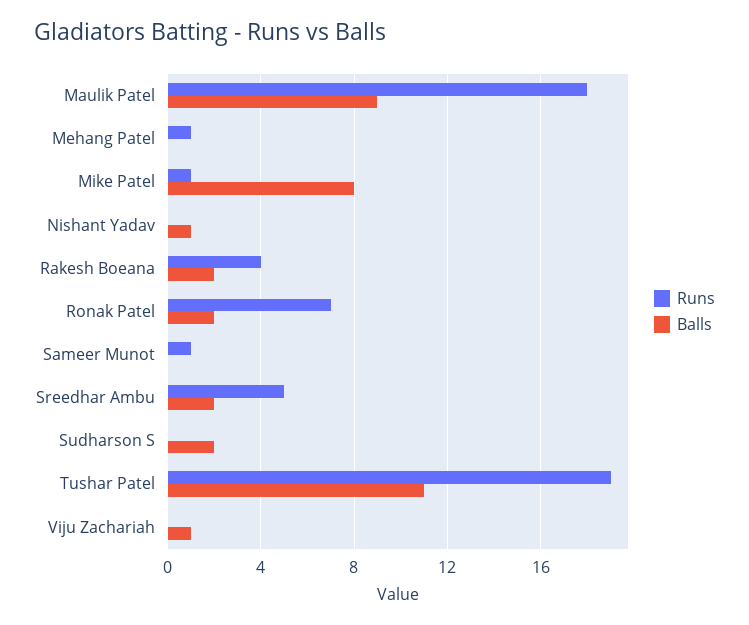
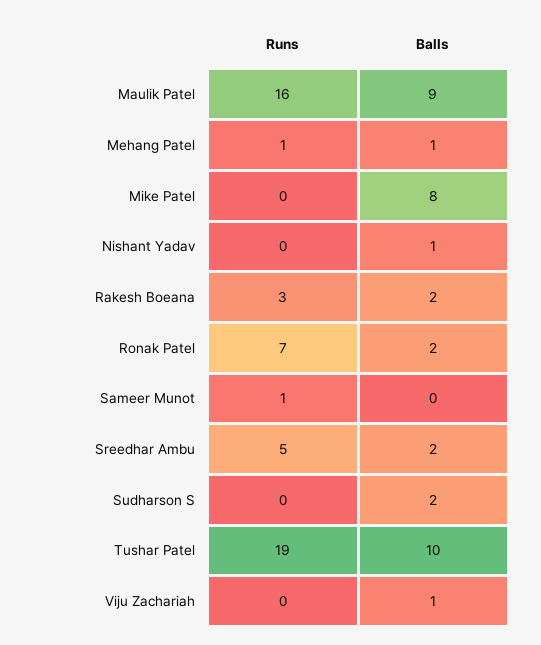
Runs, Maulik Patel: 18 -> 16
Balls, Mehang Patel: 0 -> 1
Runs, Mike Patel: 1 -> 0
Runs, Rakesh Boeana: 4 -> 3
Balls, Tushar Patel: 11 -> 10

